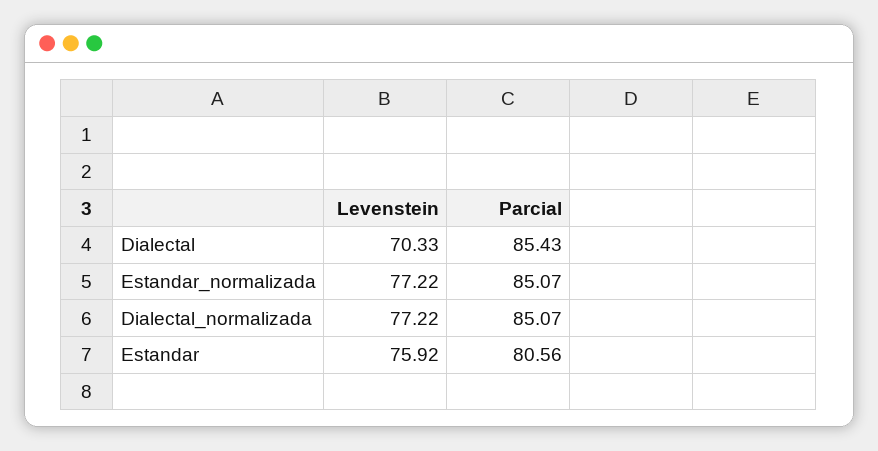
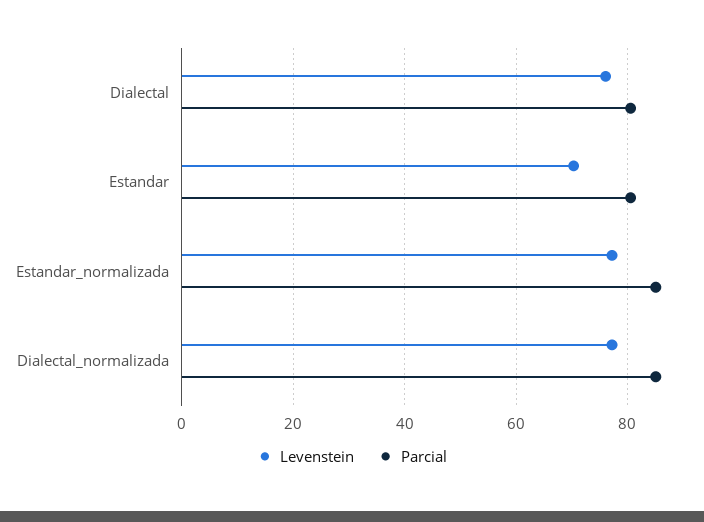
Levenstein, Dialectal: 70.33 -> 76
Parcial, Dialectal: 85.43 -> 80
Levenstein, Estandar: 75.92 -> 70

